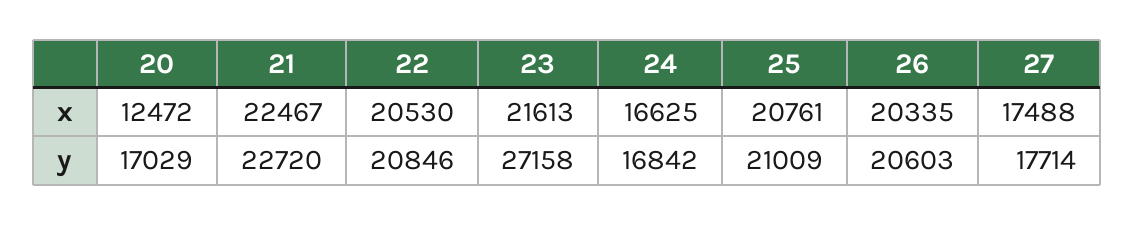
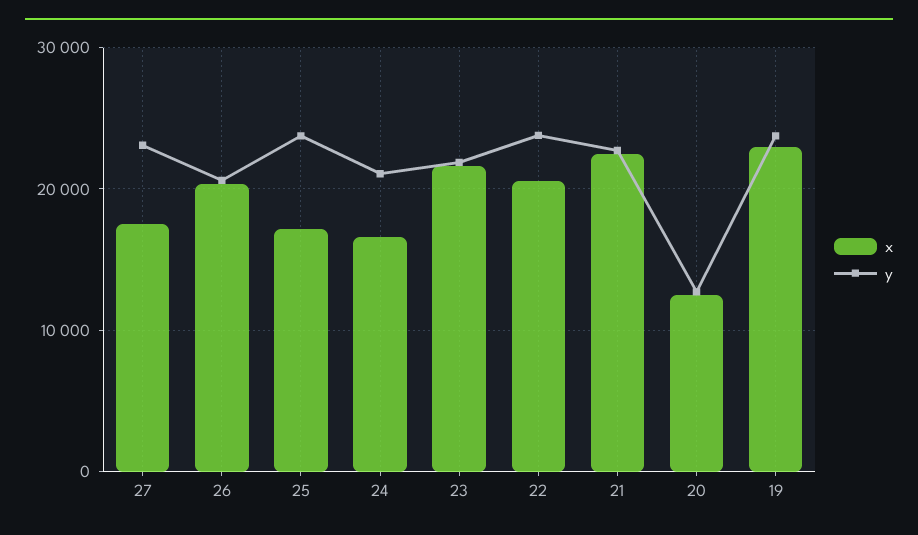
x, 25: 20761 -> 17000
y, 20: 17029 -> 13000
y, 22: 20846 -> 24000
y, 23: 27158 -> 22000
y, 24: 16842 -> 21000
y, 25: 21009 -> 24000
y, 27: 17714 -> 23000
x, 19: none -> 23000
y, 19: none -> 24000

